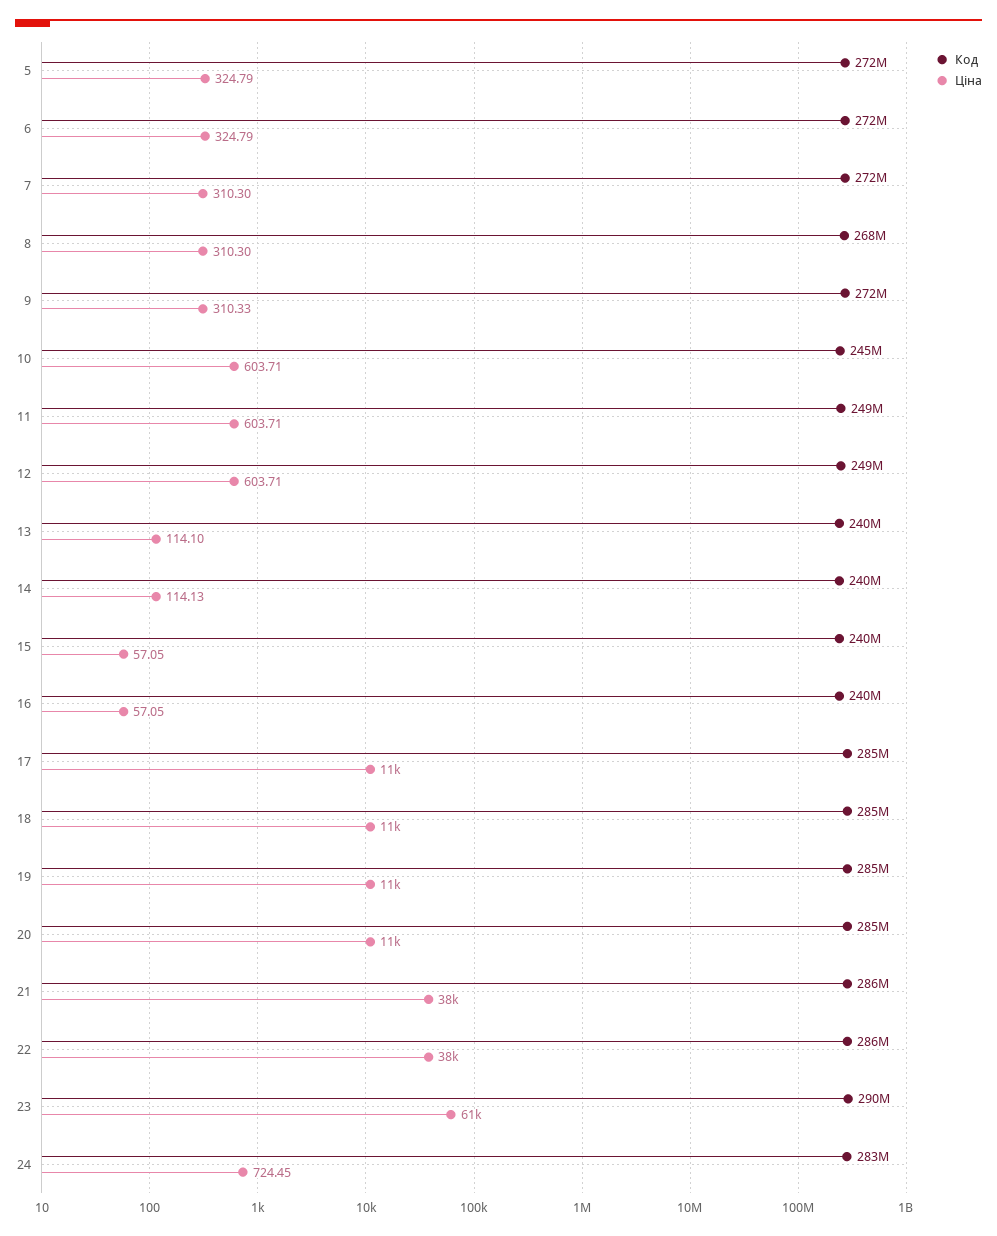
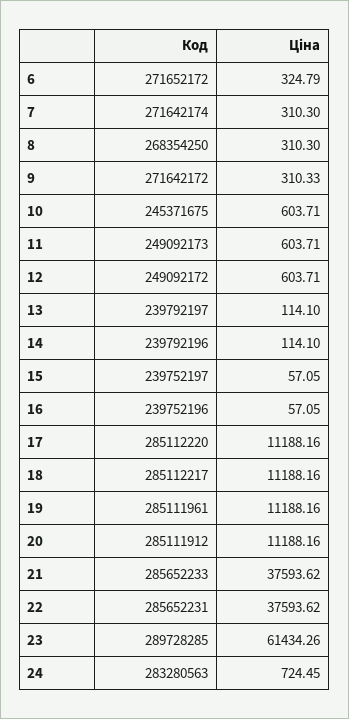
Код, 5: 272000000 -> none
Ціна, 5: 324.79 -> none
Ціна, 14: 114.13 -> 114.1

